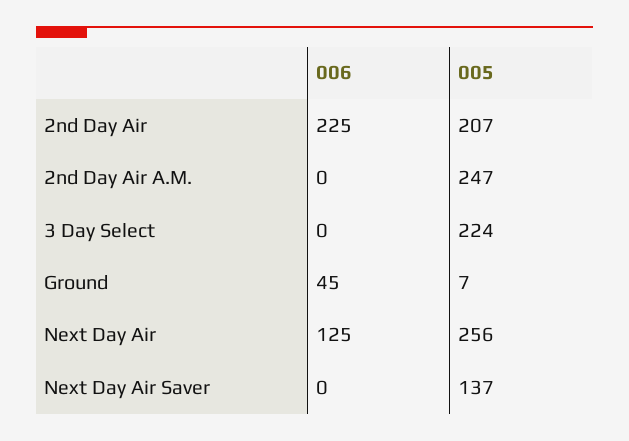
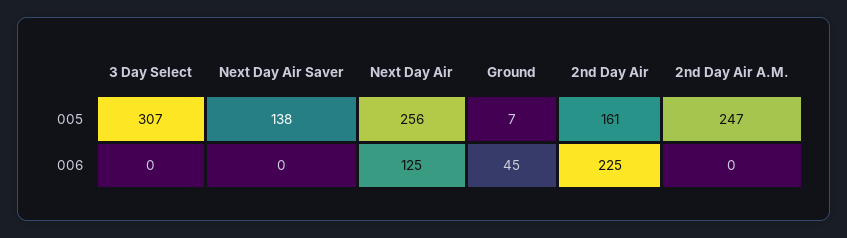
005, 2nd Day Air: 207 -> 161
005, 3 Day Select: 224 -> 307
005, Next Day Air Saver: 137 -> 138

